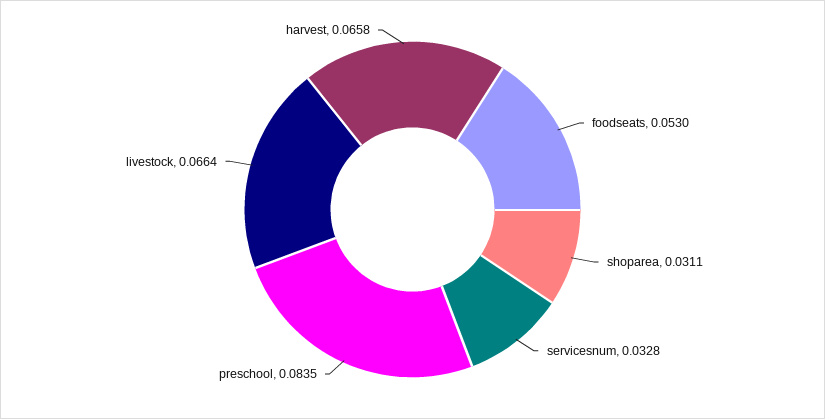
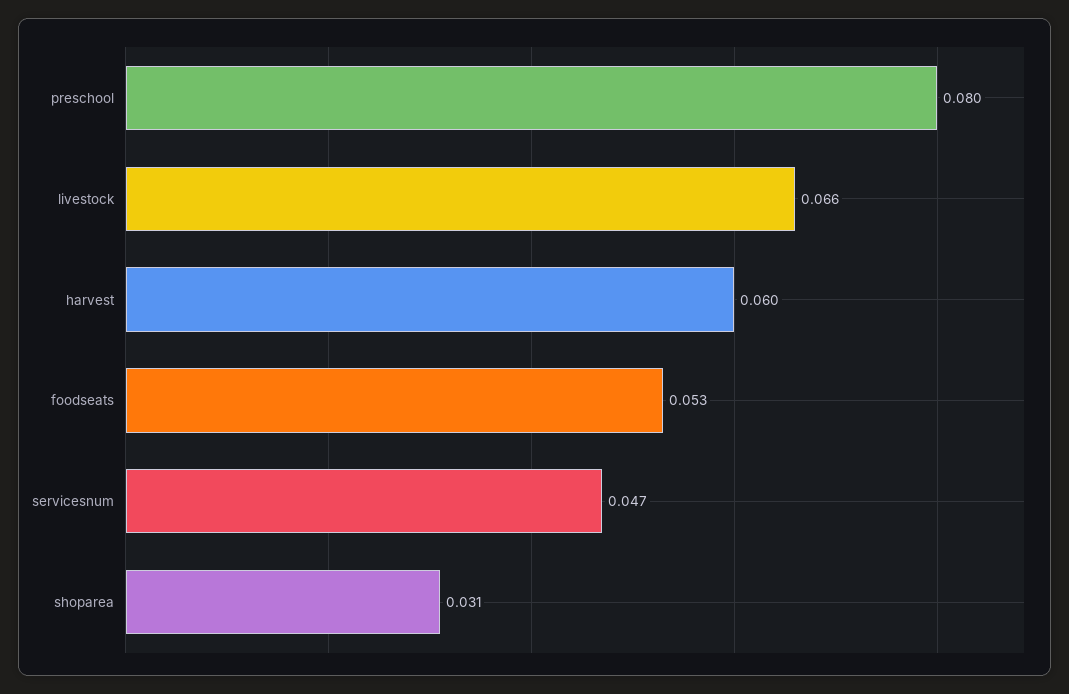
servicesnum: 0.0328 -> 0.047
preschool: 0.0835 -> 0.08
harvest: 0.0658 -> 0.06

